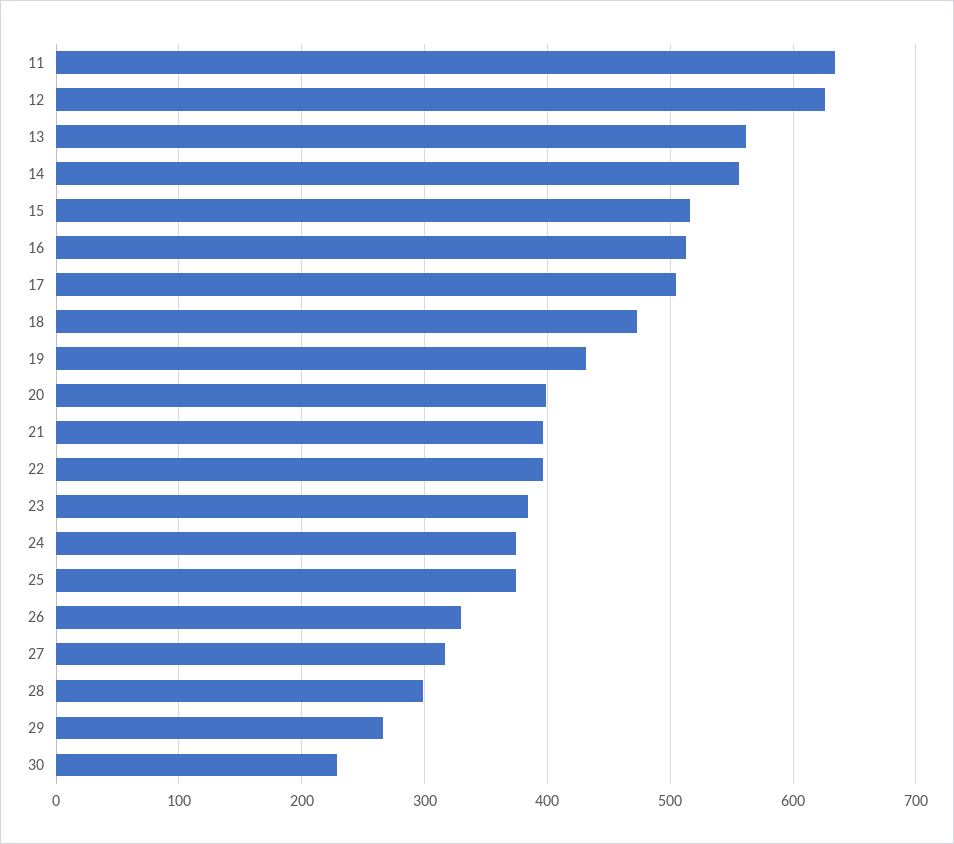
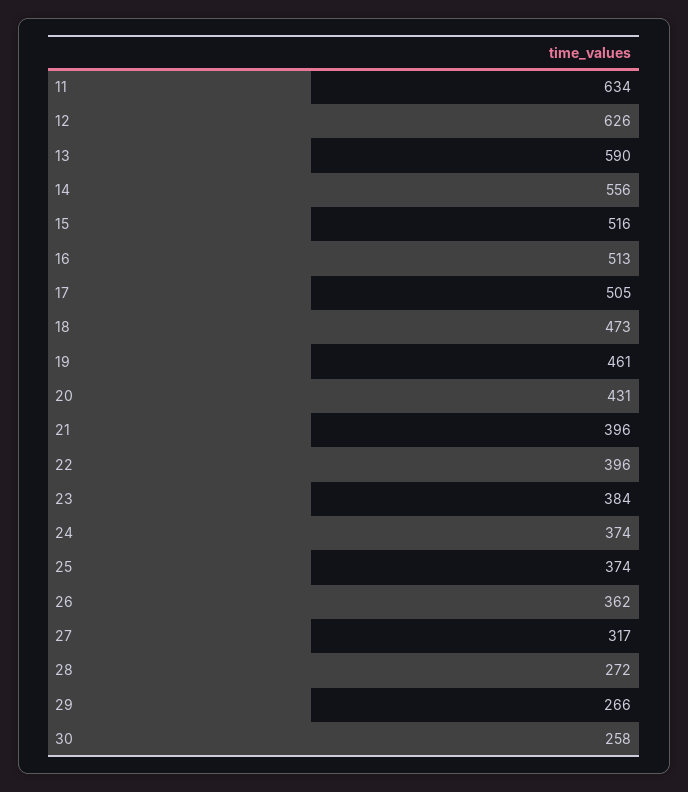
13: 560 -> 590
19: 430 -> 461
20: 400 -> 431
26: 330 -> 362
28: 300 -> 272
30: 230 -> 258

